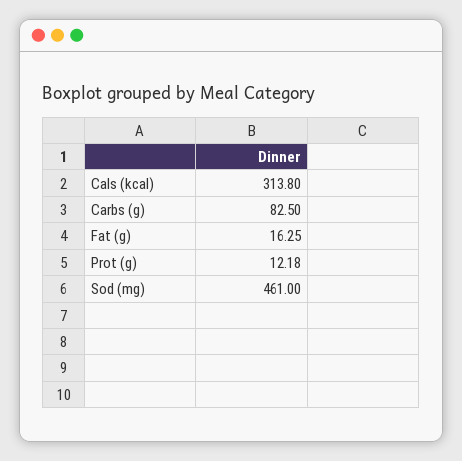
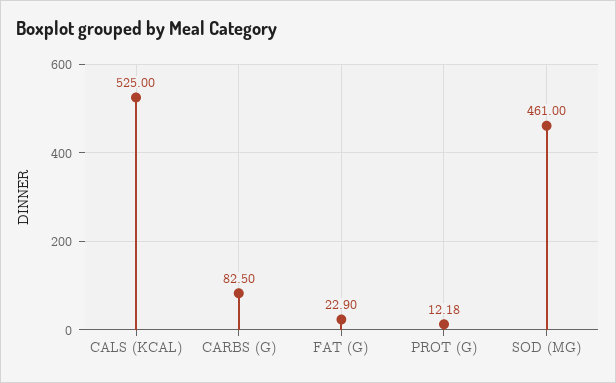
Cals (kcal): 313.8 -> 525
Fat (g): 16.25 -> 22.9

